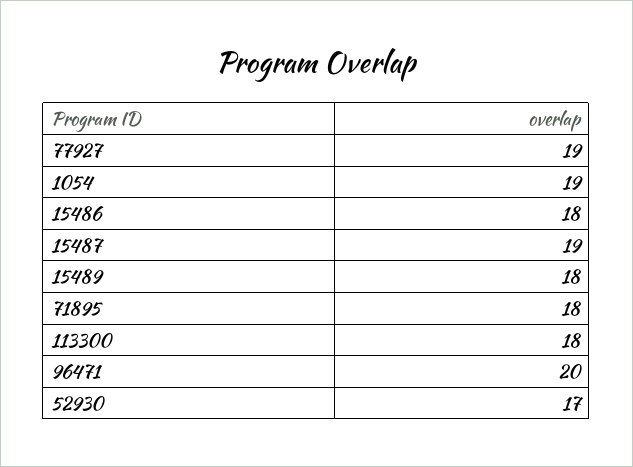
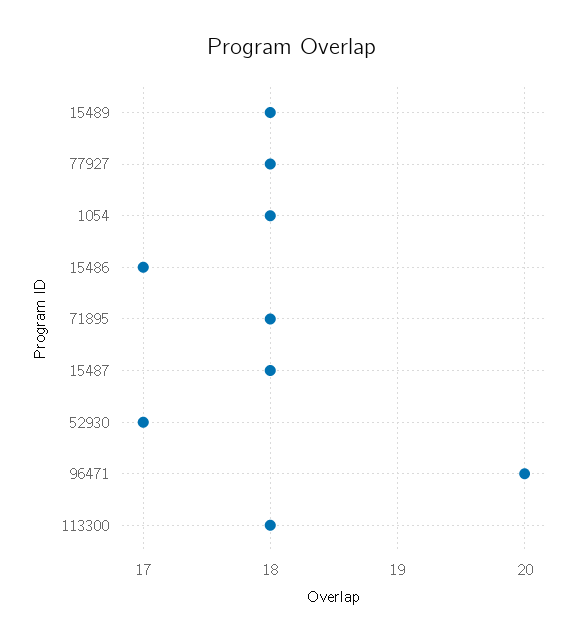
77927: 19 -> 18
1054: 19 -> 18
15486: 18 -> 17
15487: 19 -> 18

